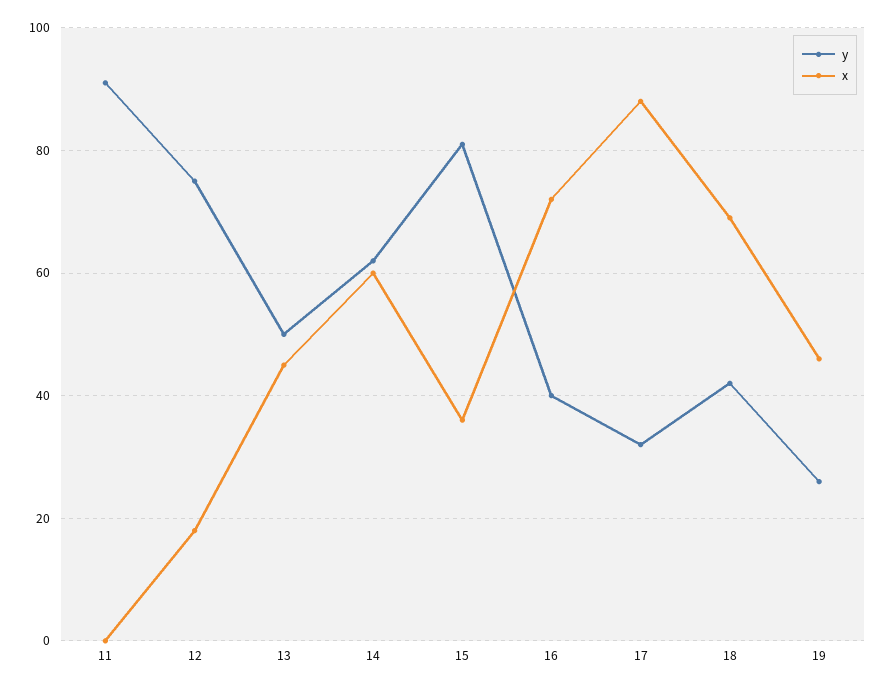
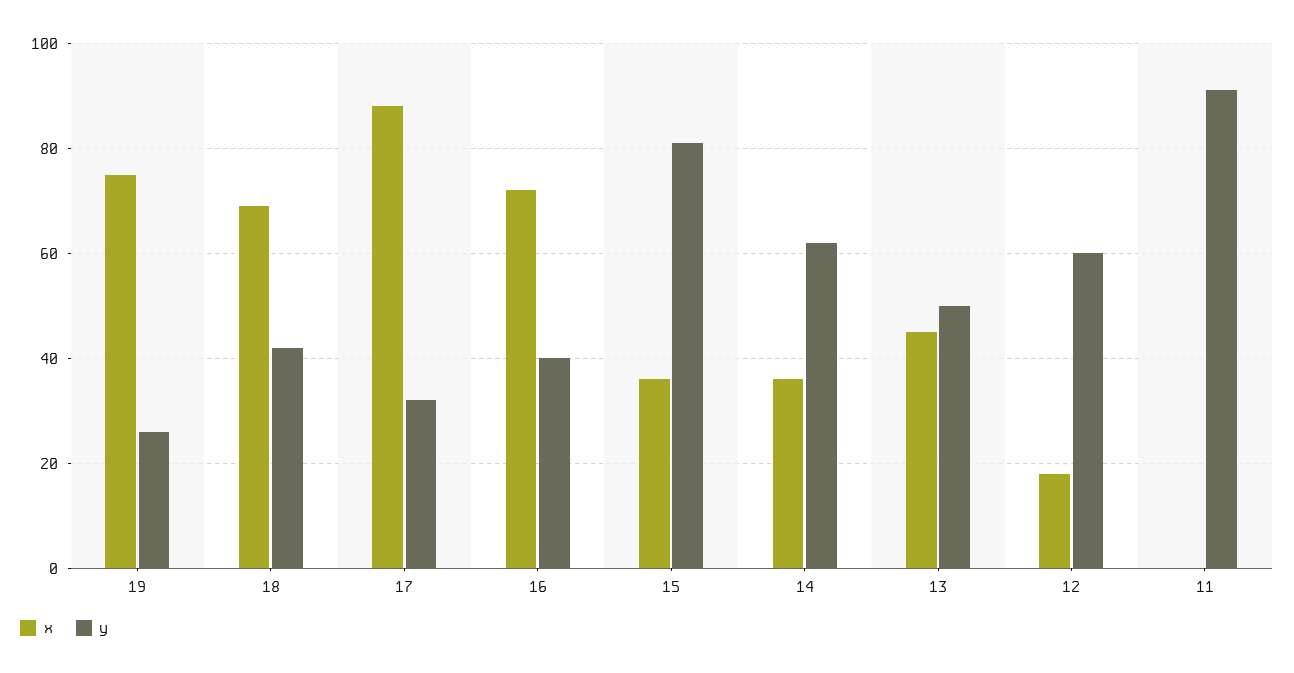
y, 12: 75 -> 60
x, 14: 60 -> 35
x, 19: 45 -> 75

